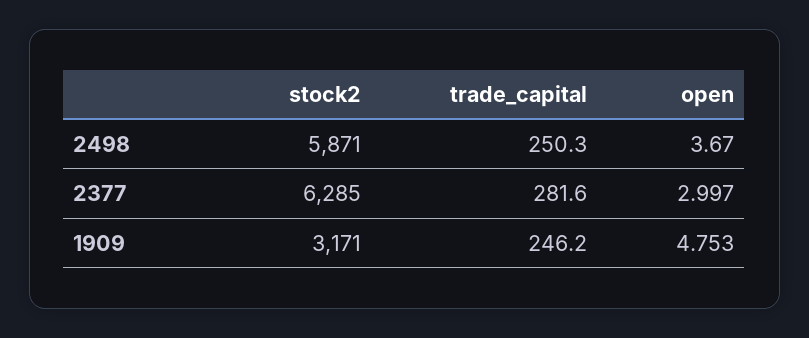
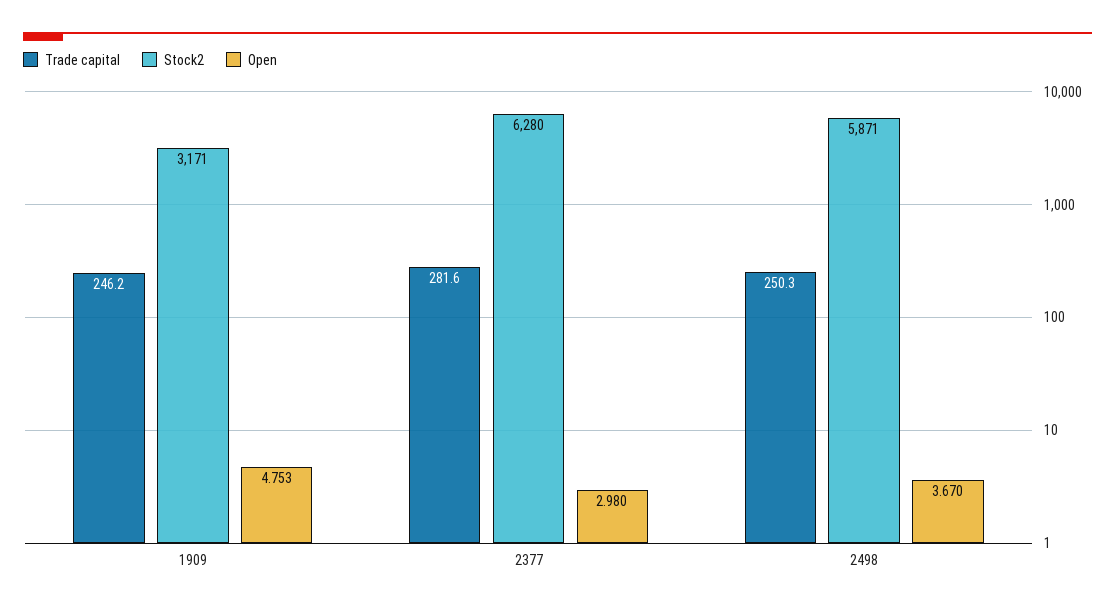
stock2, 2377: 6285 -> 6280
open, 2377: 2.997 -> 2.98

